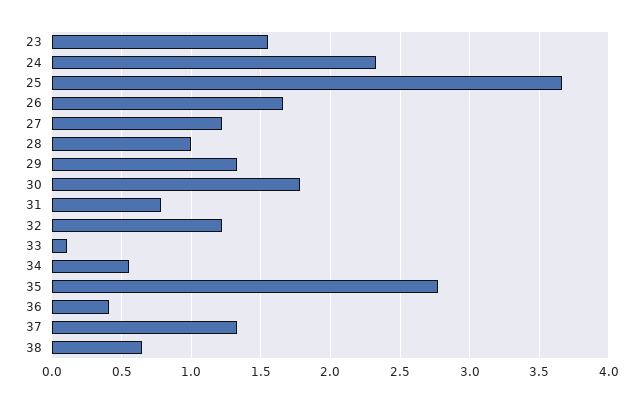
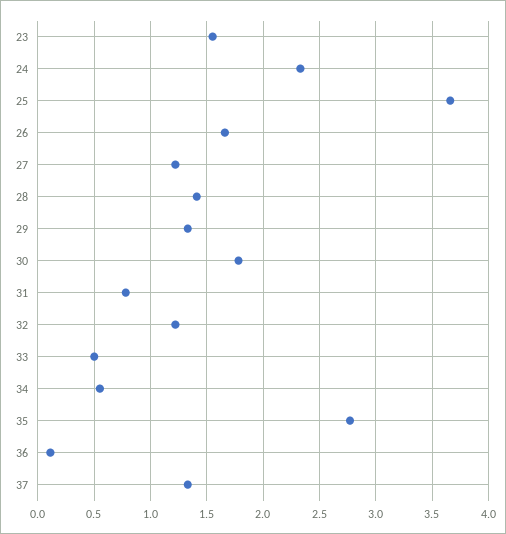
28: 1 -> 1.4
33: 0.1 -> 0.5
36: 0.4 -> 0.1
38: 0.65 -> none

